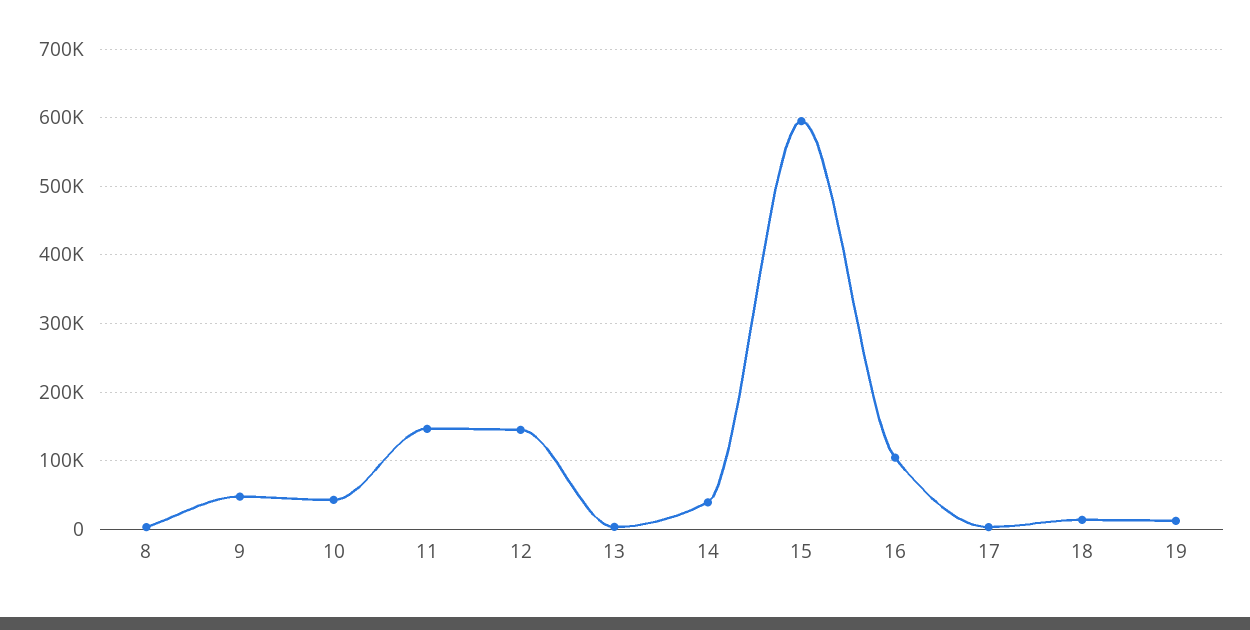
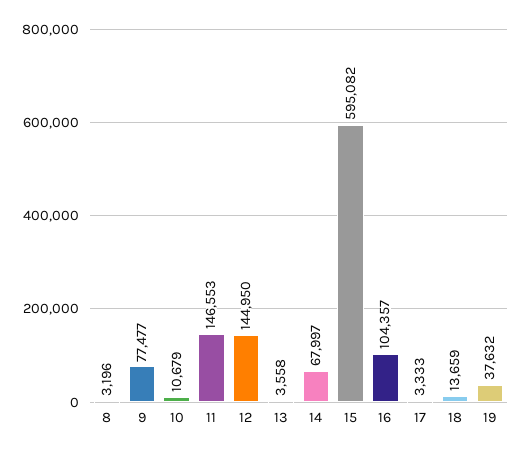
9: 50000 -> 77477
10: 40000 -> 10679
14: 40000 -> 67997
19: 10000 -> 37632

